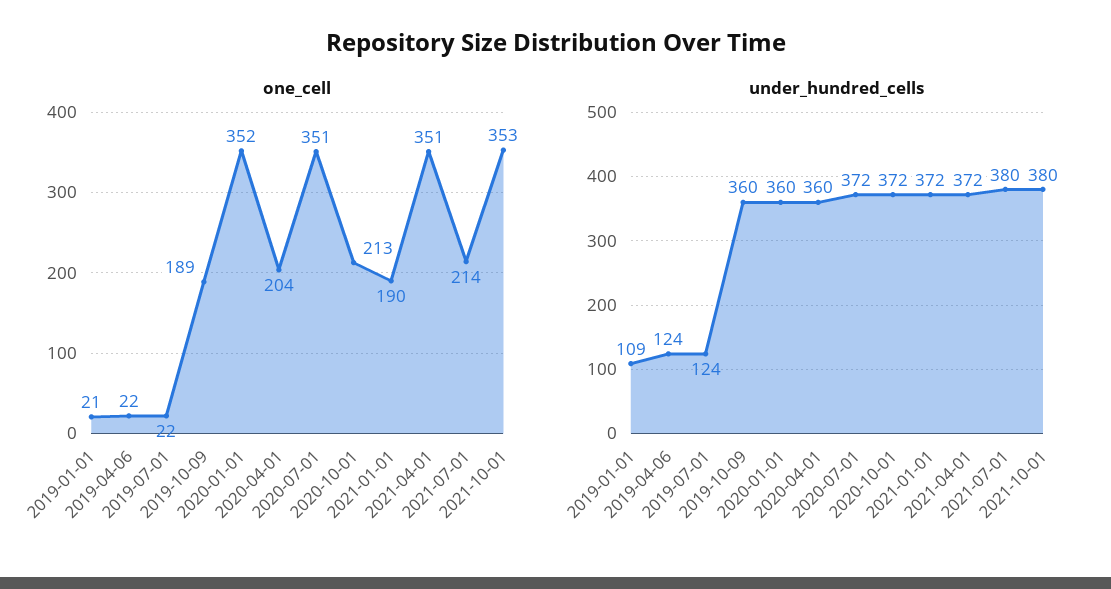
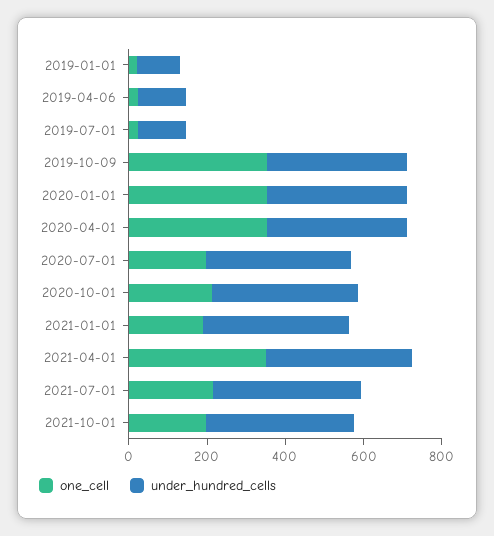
one_cell, 2019-10-09: 189 -> 350
one_cell, 2020-04-01: 204 -> 350
one_cell, 2020-07-01: 351 -> 200
one_cell, 2021-10-01: 353 -> 200

